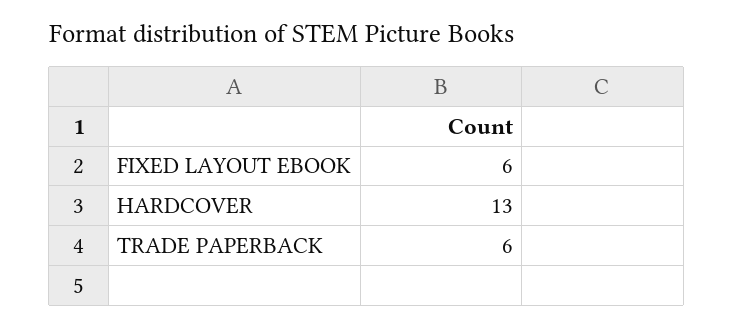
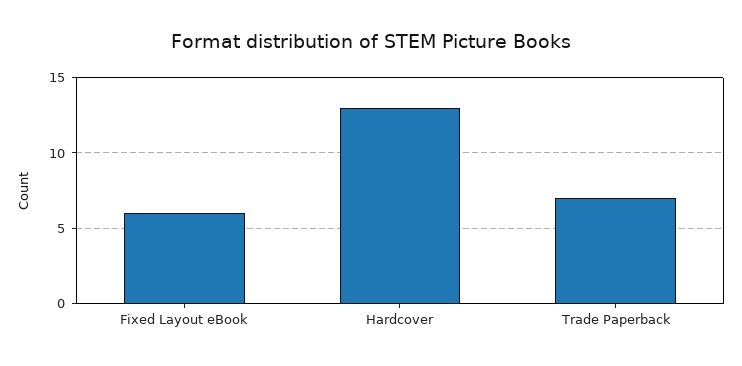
TRADE PAPERBACK: 6 -> 7

